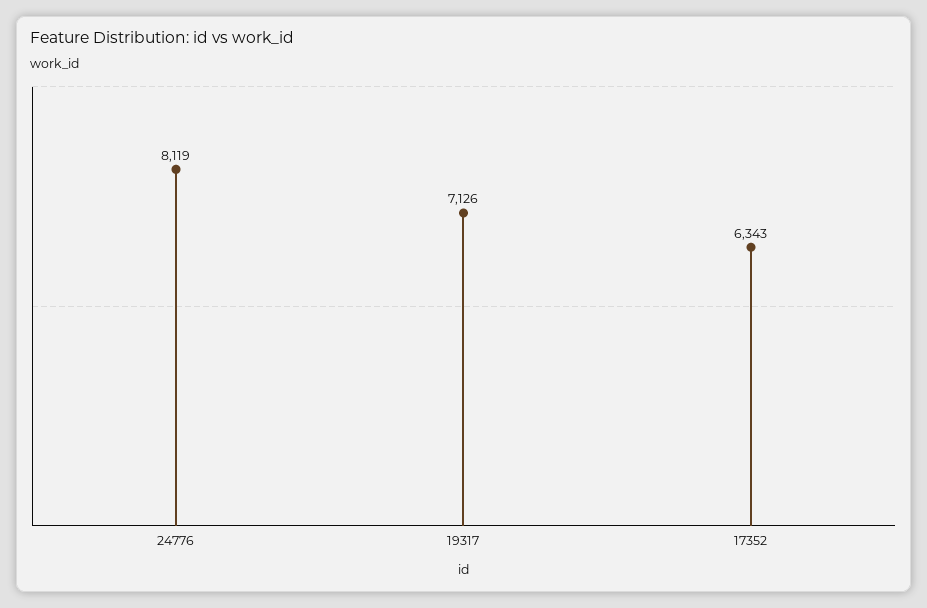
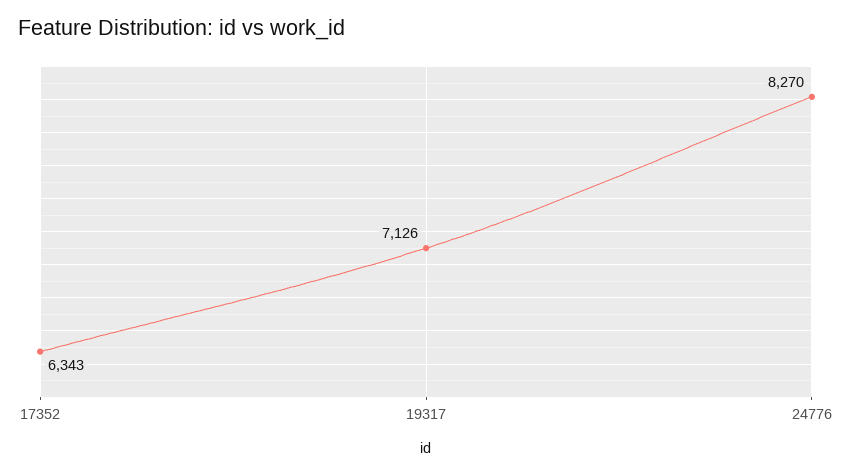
24776: 8119 -> 8270

